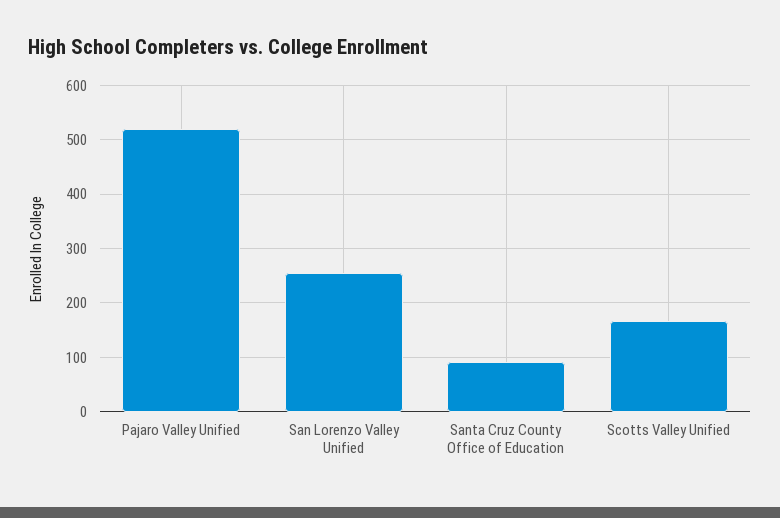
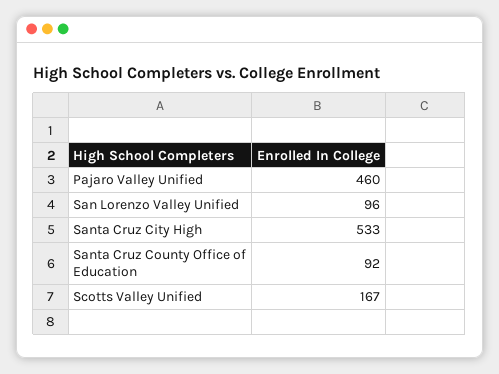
Pajaro Valley Unified: 520 -> 460
San Lorenzo Valley Unified: 260 -> 96
Santa Cruz City High: none -> 533

